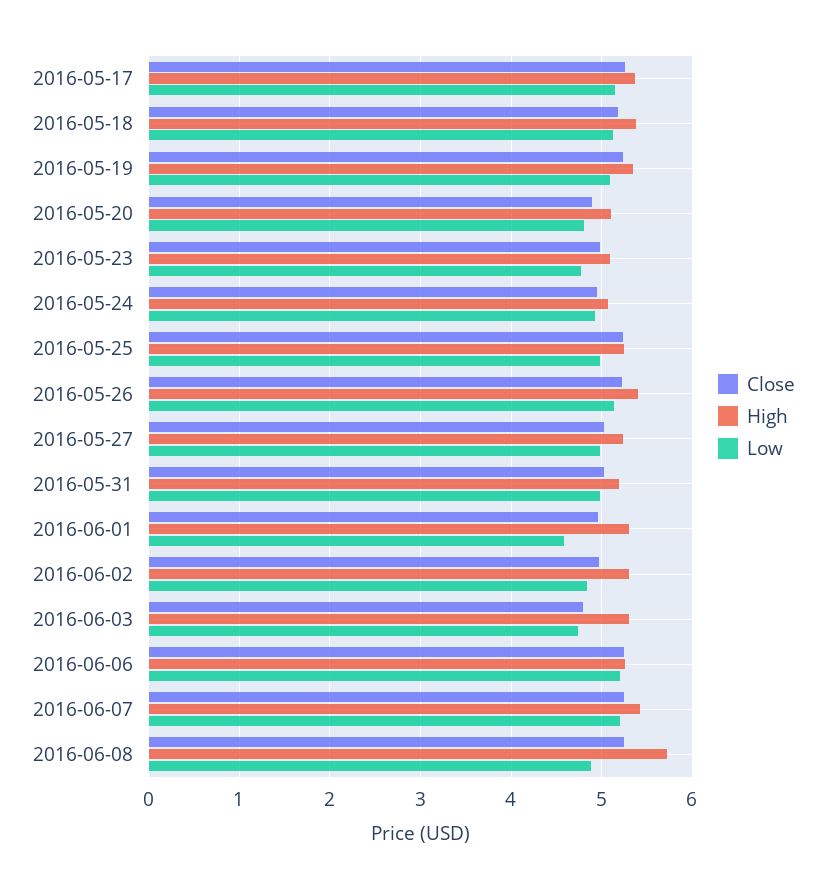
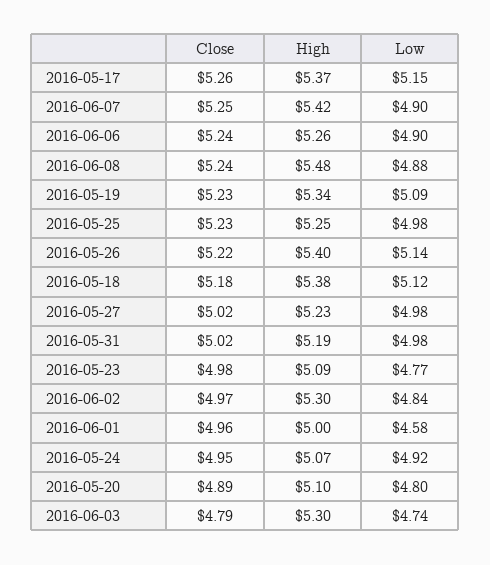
High, 2016-06-01: 5.3 -> 5
Low, 2016-06-06: 5.2 -> 4.9
Low, 2016-06-07: 5.2 -> 4.9
High, 2016-06-08: 5.7 -> 5.48

